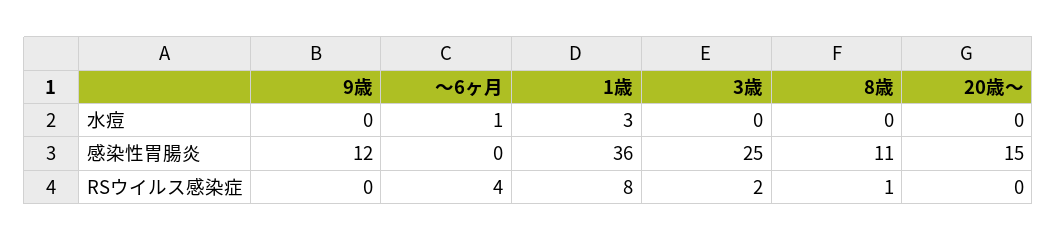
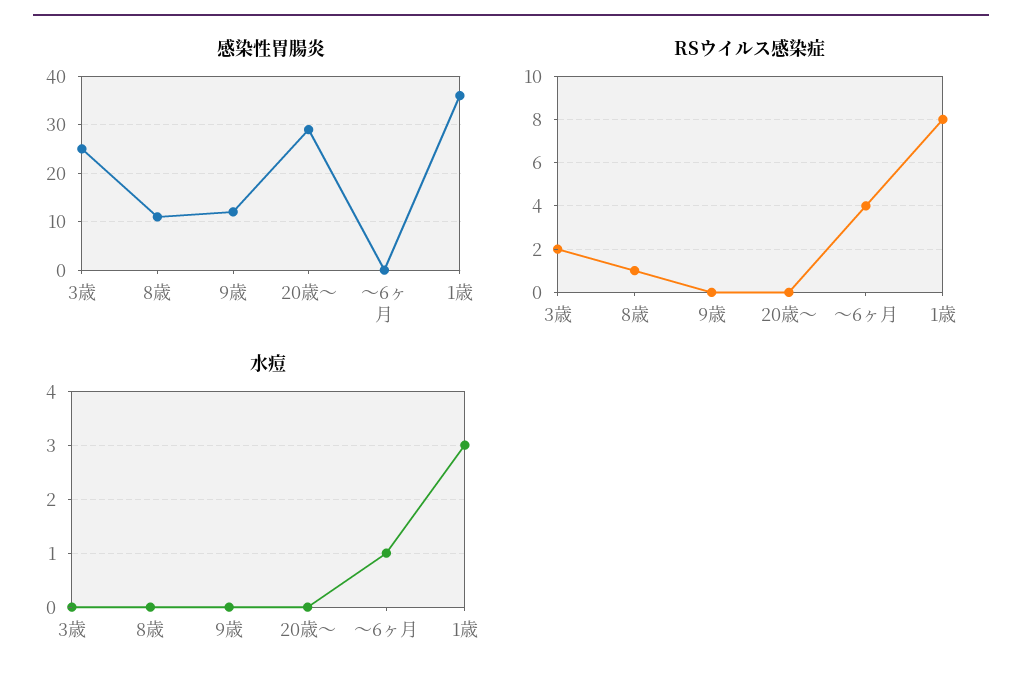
感染性胃腸炎, 20歳～: 15 -> 30

